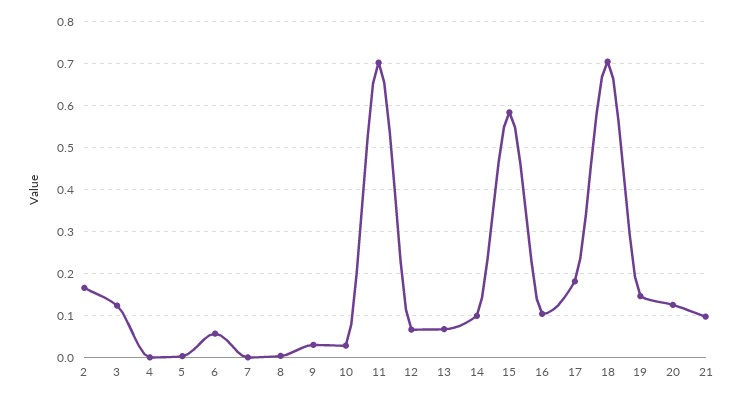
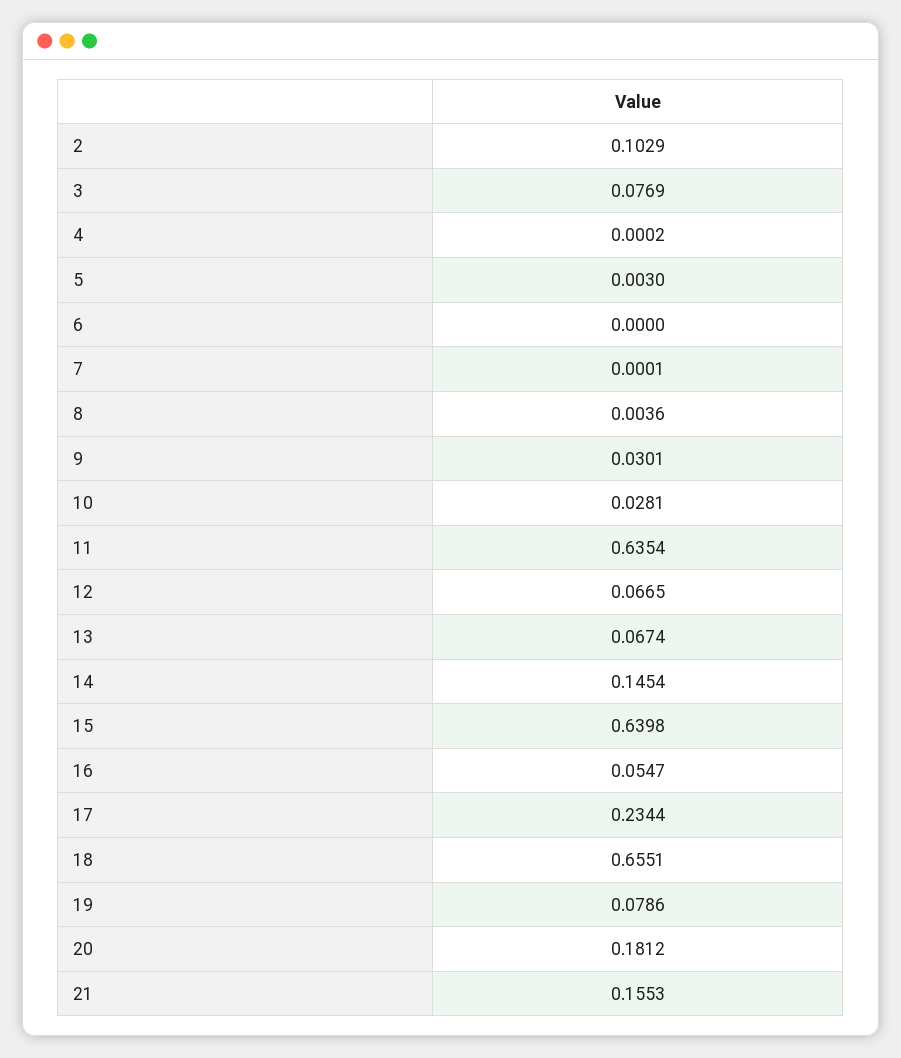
2: 0.16 -> 0.1029
3: 0.12 -> 0.0769
6: 0.06 -> 0
11: 0.7 -> 0.6354
14: 0.1 -> 0.1454
15: 0.58 -> 0.6398
16: 0.1 -> 0.0547
17: 0.18 -> 0.2344
18: 0.7 -> 0.6551
19: 0.14 -> 0.0786
20: 0.12 -> 0.1812
21: 0.1 -> 0.1553

